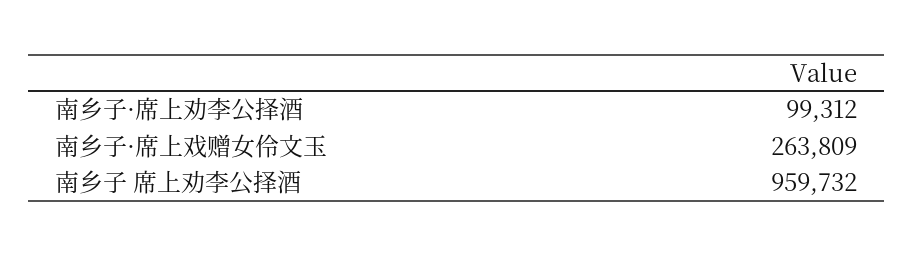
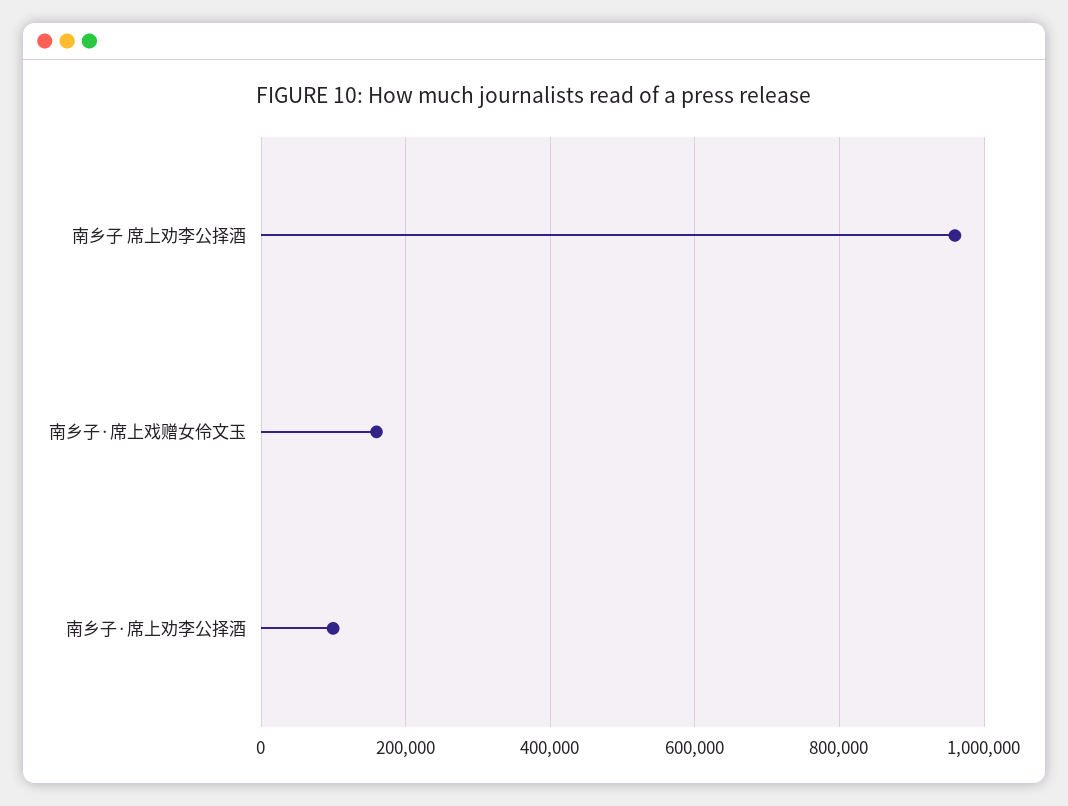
南乡子·席上戏赠女伶文玉: 263809 -> 160000

